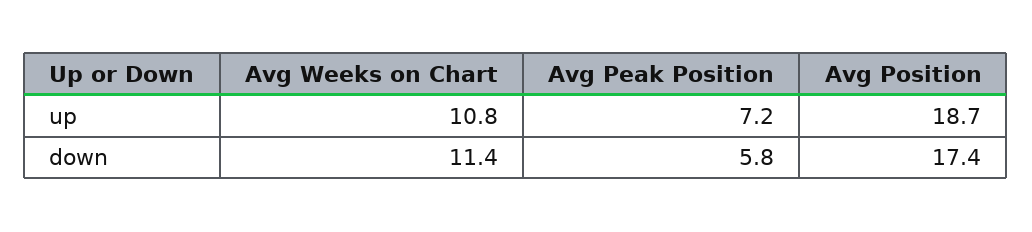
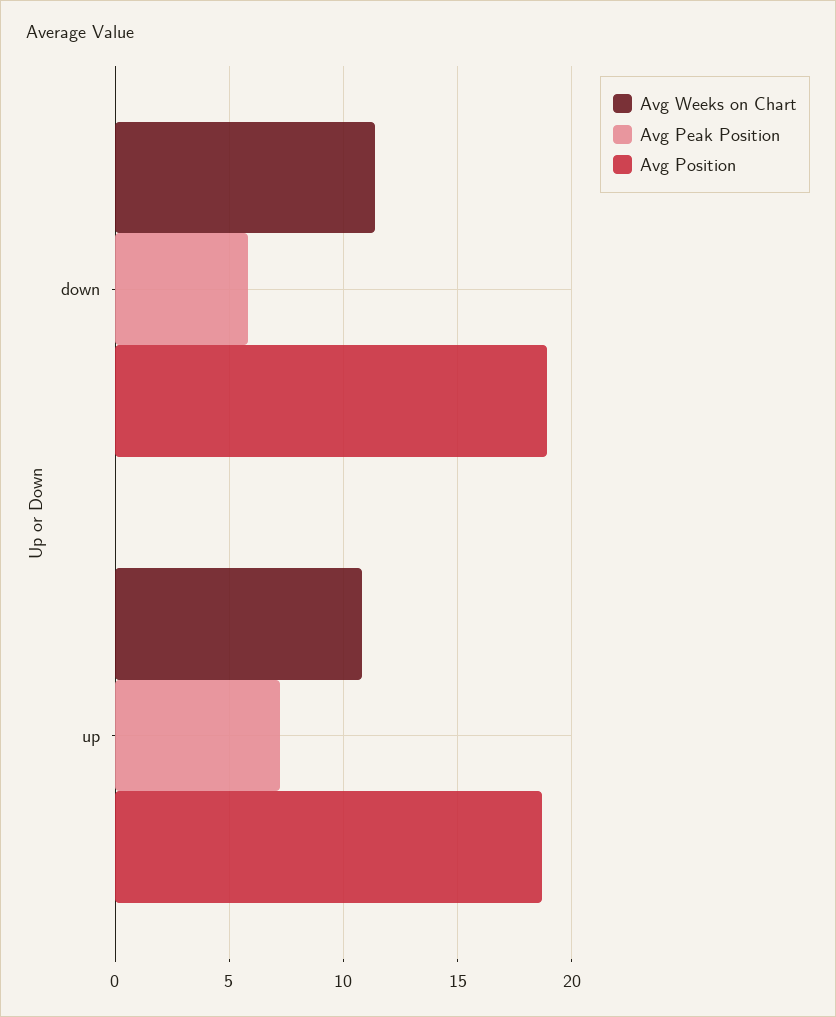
Avg Position, down: 17.4 -> 19

